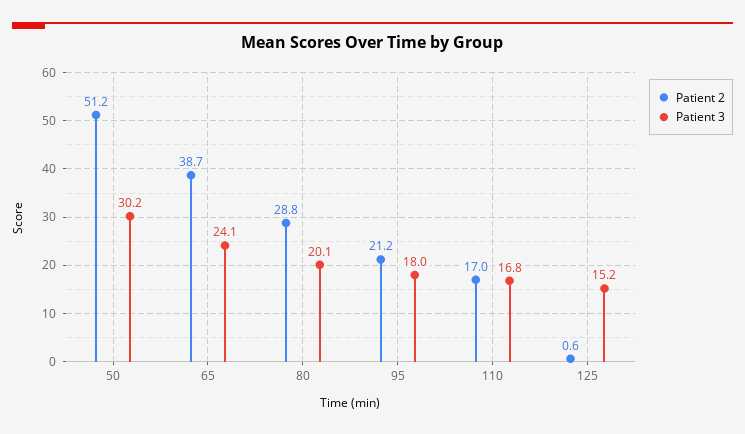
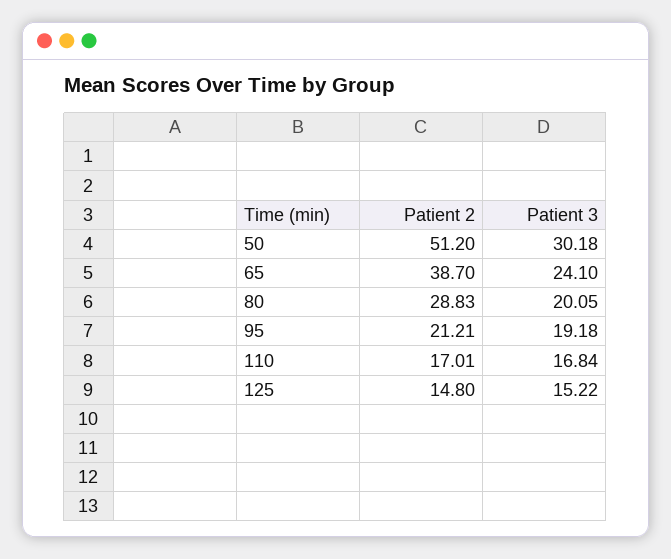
Patient 3, 95: 18 -> 19.18
Patient 2, 125: 0.6 -> 14.8

